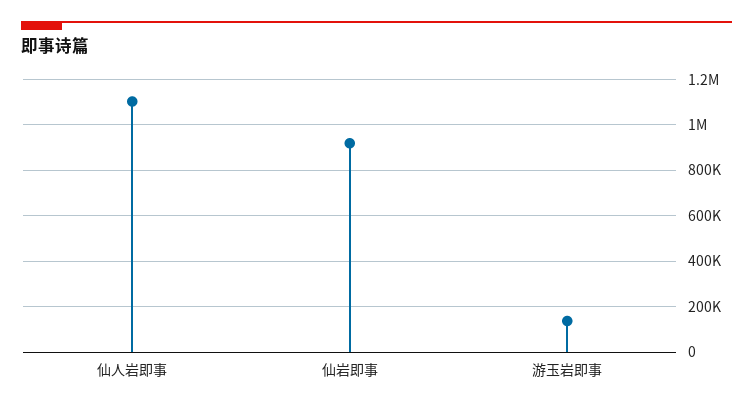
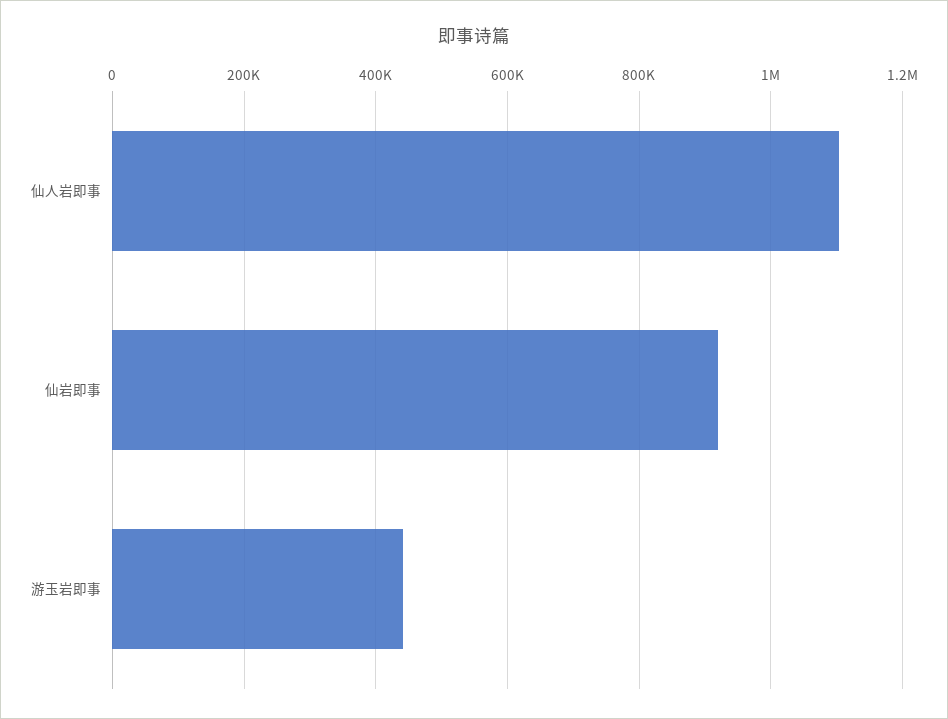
游玉岩即事: 150000 -> 440000

